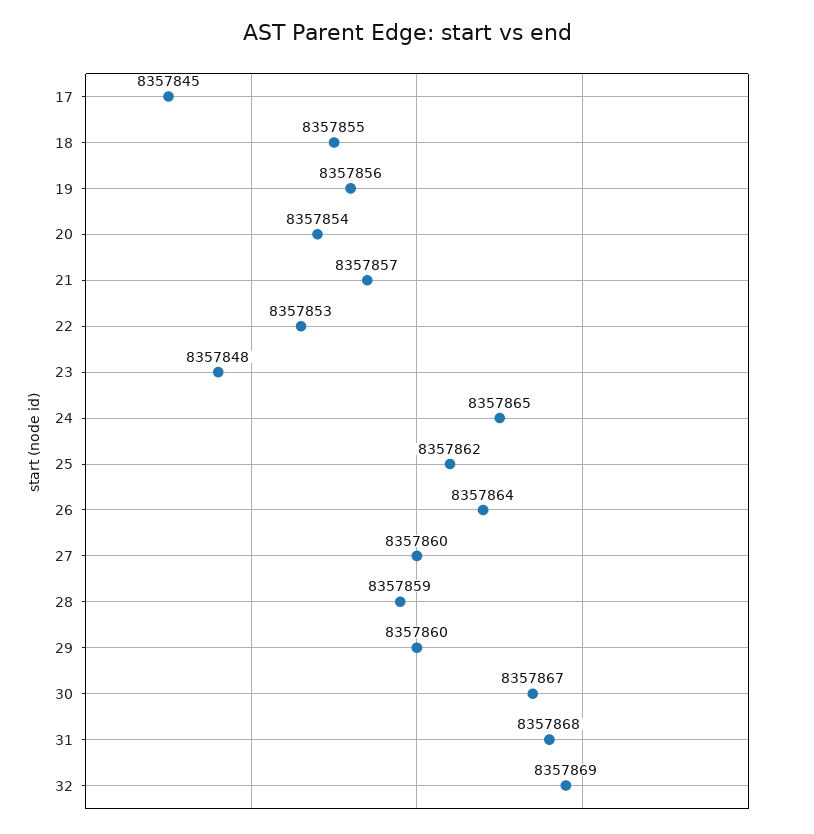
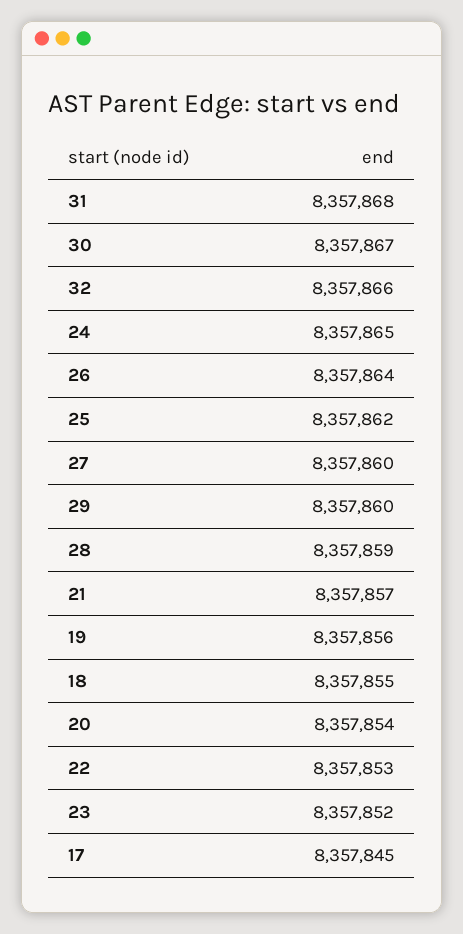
23: 8357848 -> 8357852
32: 8357869 -> 8357866

